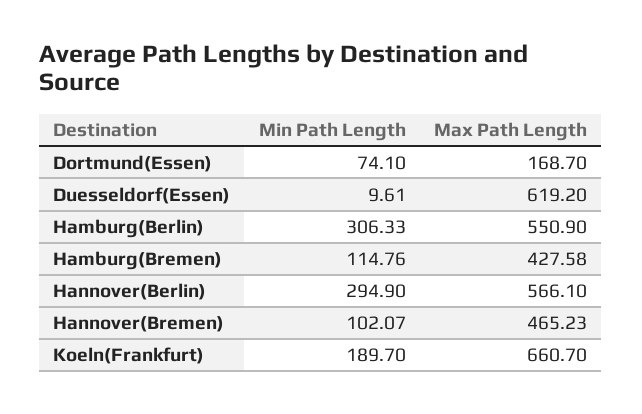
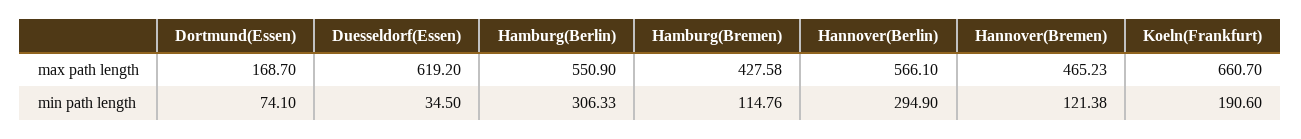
Min Path Length, Duesseldorf(Essen): 9.61 -> 34.5
Min Path Length, Hannover(Bremen): 102.07 -> 121.38
Min Path Length, Koeln(Frankfurt): 189.7 -> 190.6

